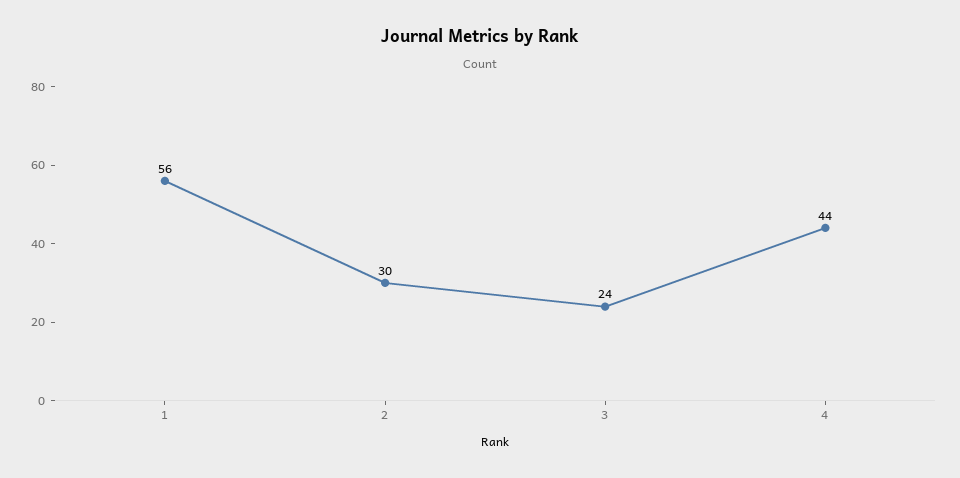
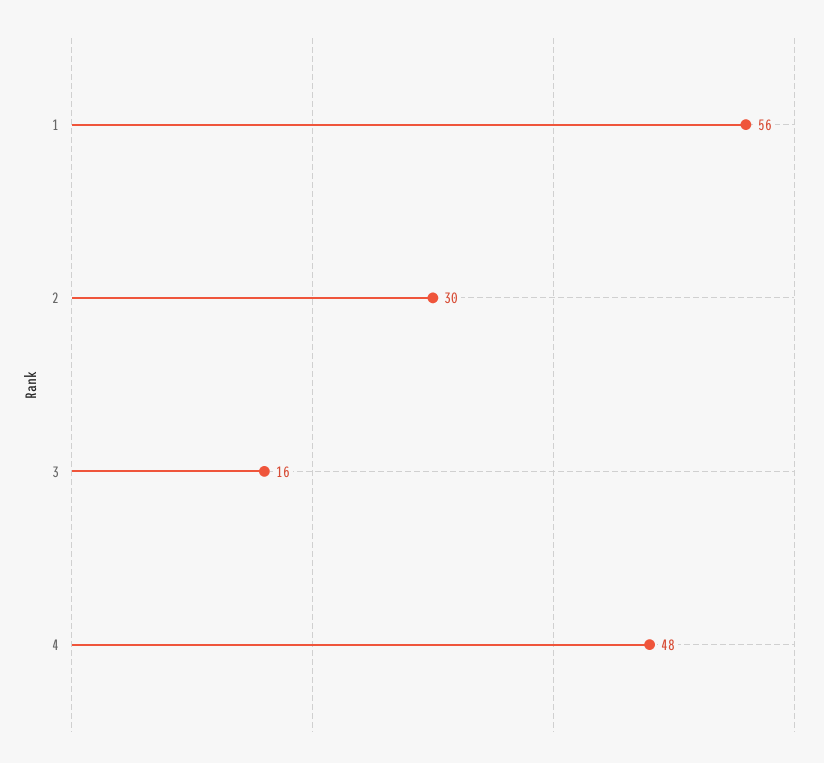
3: 24 -> 16
4: 44 -> 48

